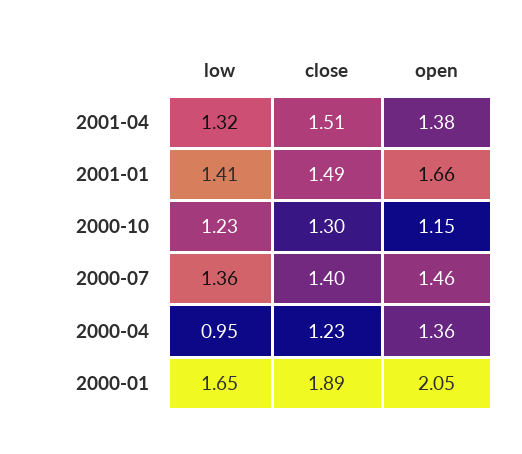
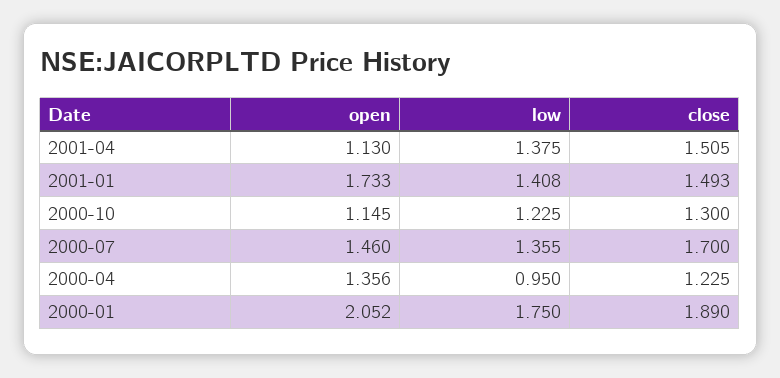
low, 2001-04: 1.32 -> 1.375
open, 2001-04: 1.38 -> 1.13
open, 2001-01: 1.66 -> 1.733
close, 2000-07: 1.4 -> 1.7
low, 2000-01: 1.65 -> 1.75

